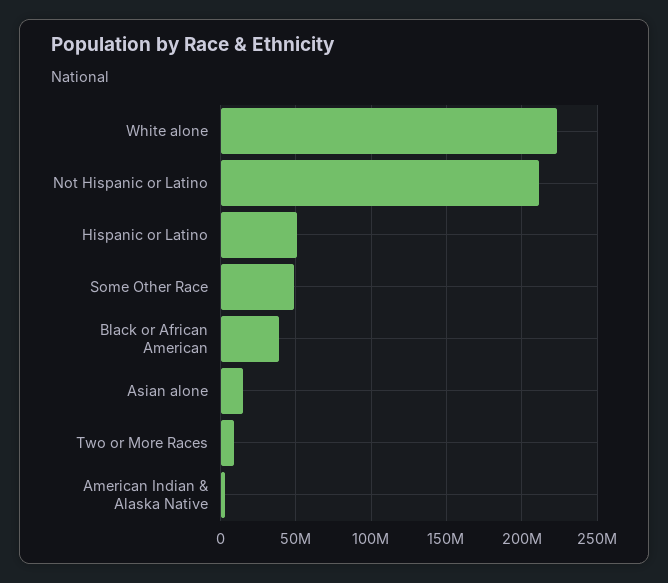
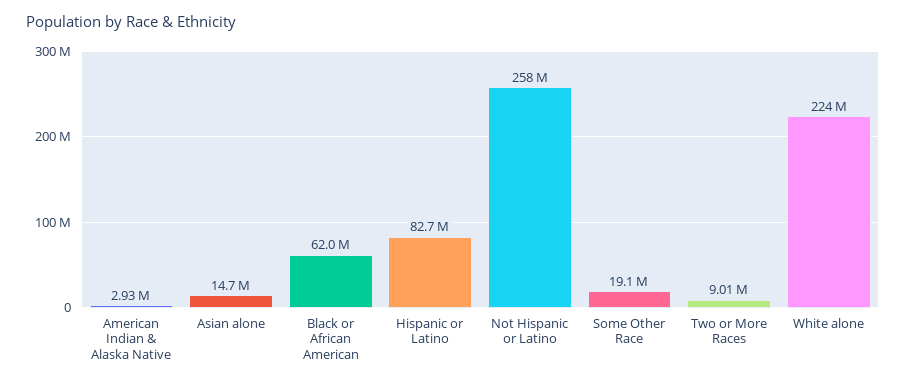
Not Hispanic or Latino: 210000000 -> 258000000
Hispanic or Latino: 50000000 -> 82700000
Some Other Race: 50000000 -> 19100000
Black or African American: 40000000 -> 62000000

